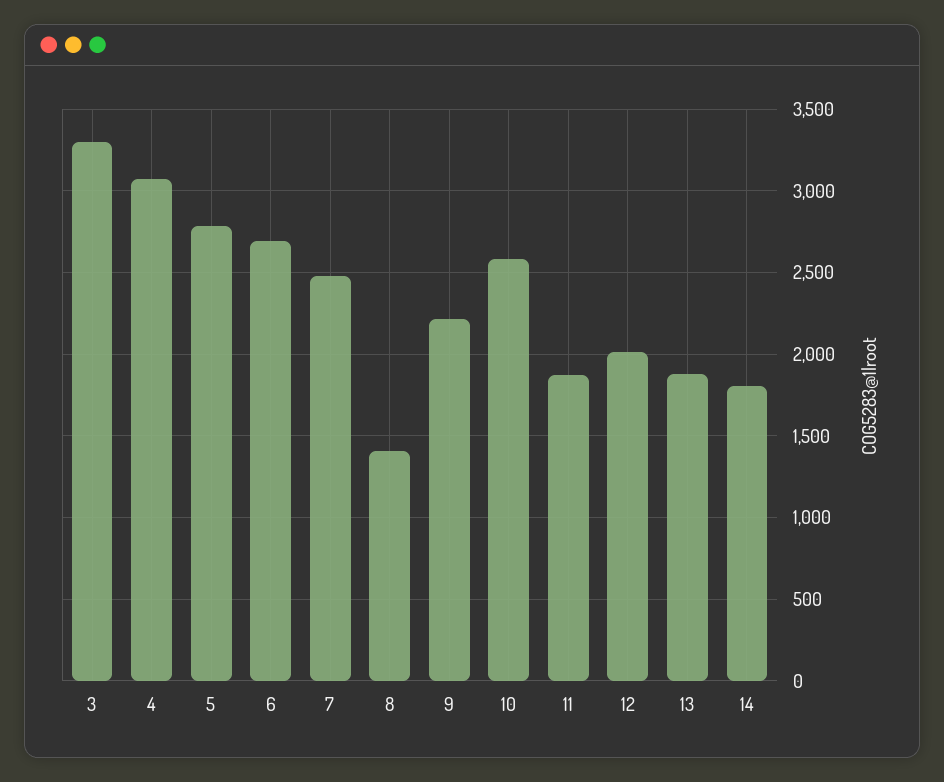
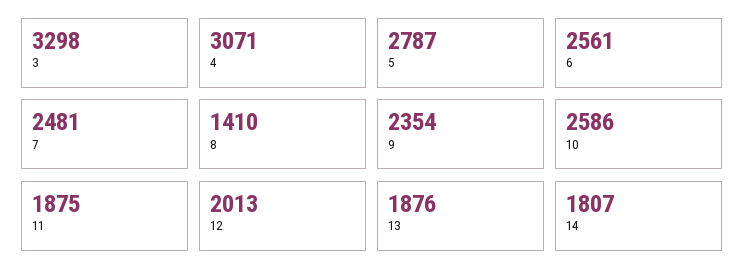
6: 2700 -> 2561
9: 2200 -> 2354

